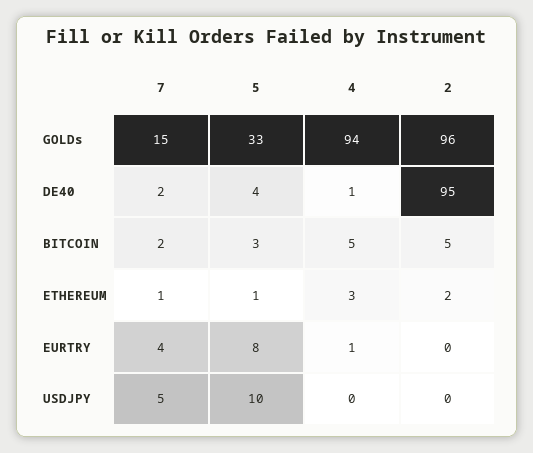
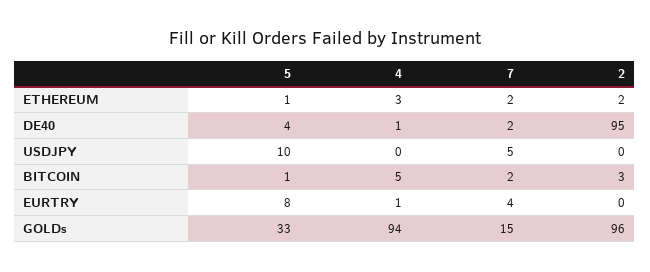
5, BITCOIN: 3 -> 1
2, BITCOIN: 5 -> 3
7, ETHEREUM: 1 -> 2

